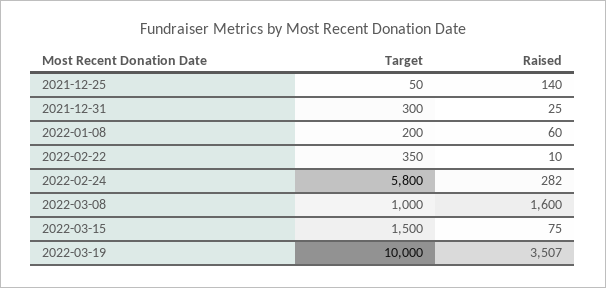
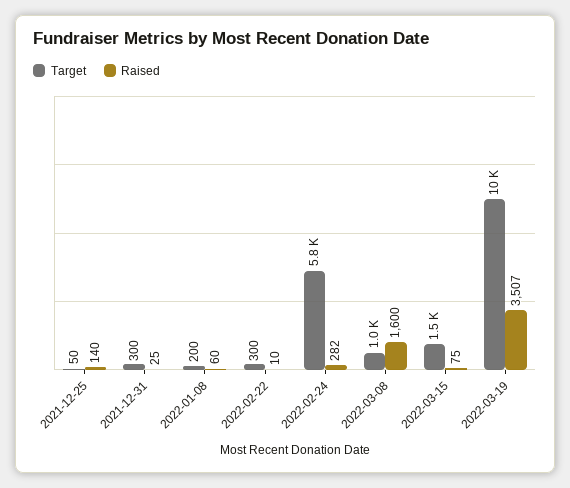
Target, 2022-02-22: 350 -> 300

